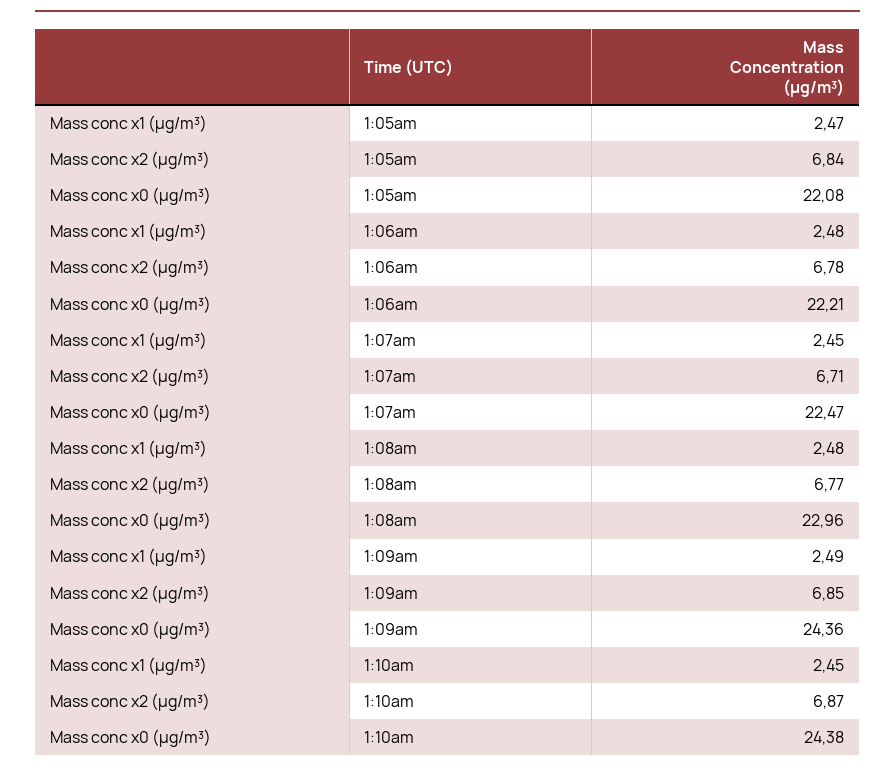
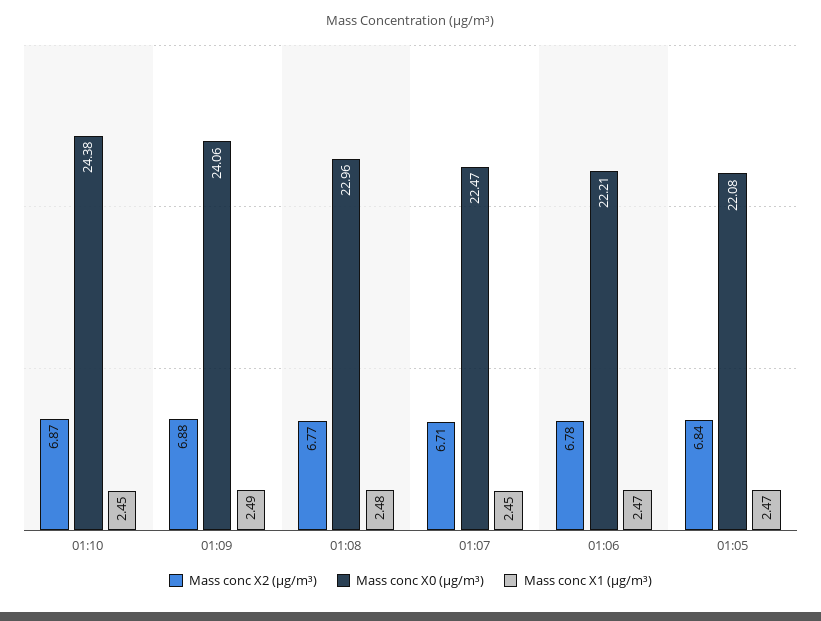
Mass conc x1 (μg/m³), 1:06am: 2.48 -> 2.47
Mass conc x2 (μg/m³), 1:09am: 6.85 -> 6.88
Mass conc x0 (μg/m³), 1:09am: 24.36 -> 24.06

